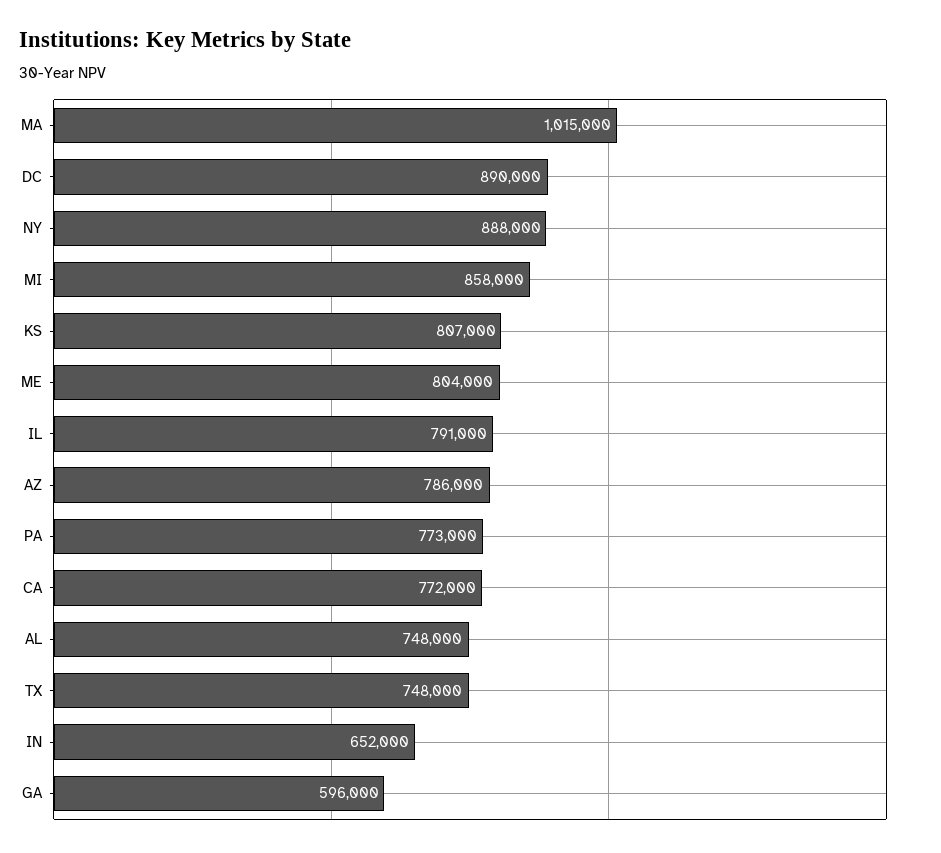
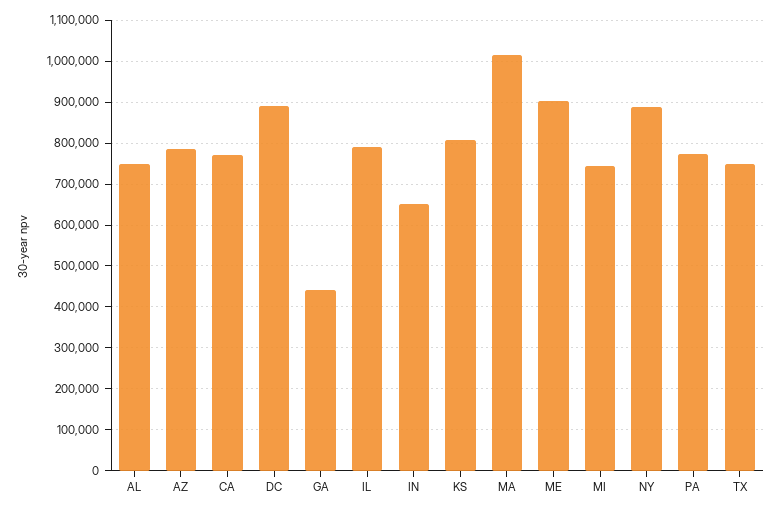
MI: 858000 -> 740000
ME: 804000 -> 900000
GA: 596000 -> 440000

